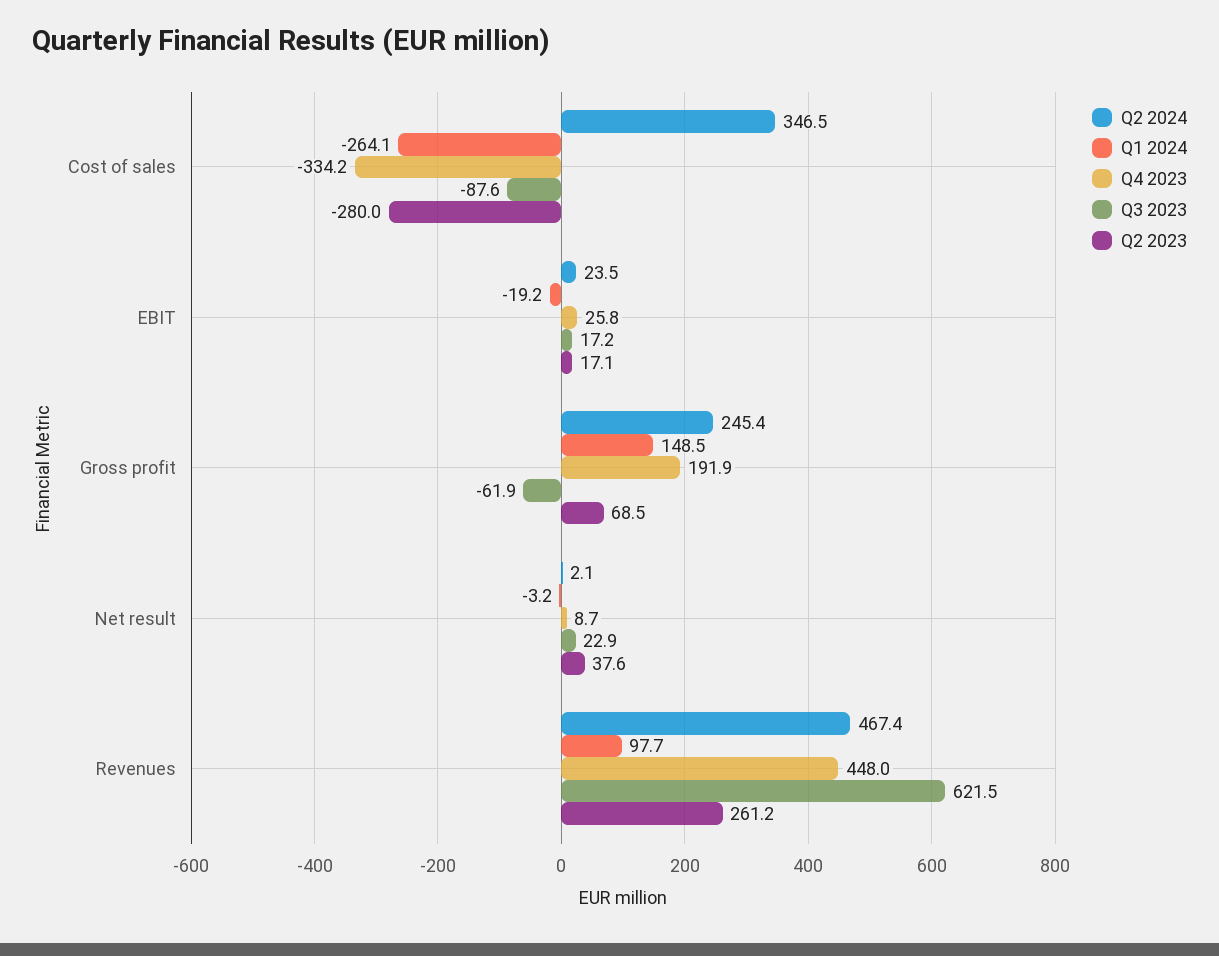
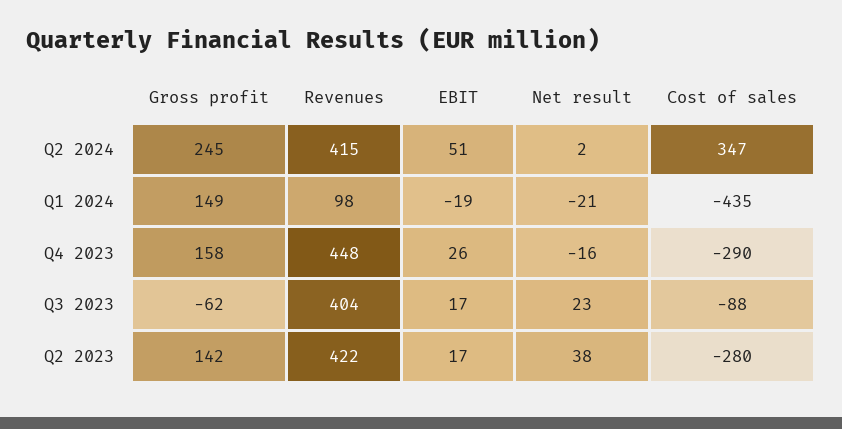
Q1 2024, Cost of sales: -264.1 -> -435
Q4 2023, Cost of sales: -334.2 -> -290
Q2 2024, EBIT: 23.5 -> 51
Q4 2023, Gross profit: 191.9 -> 158
Q2 2023, Gross profit: 68.5 -> 142
Q1 2024, Net result: -3.2 -> -21
Q4 2023, Net result: 8.7 -> -16
Q2 2024, Revenues: 467.4 -> 415
Q3 2023, Revenues: 621.5 -> 404
Q2 2023, Revenues: 261.2 -> 422

